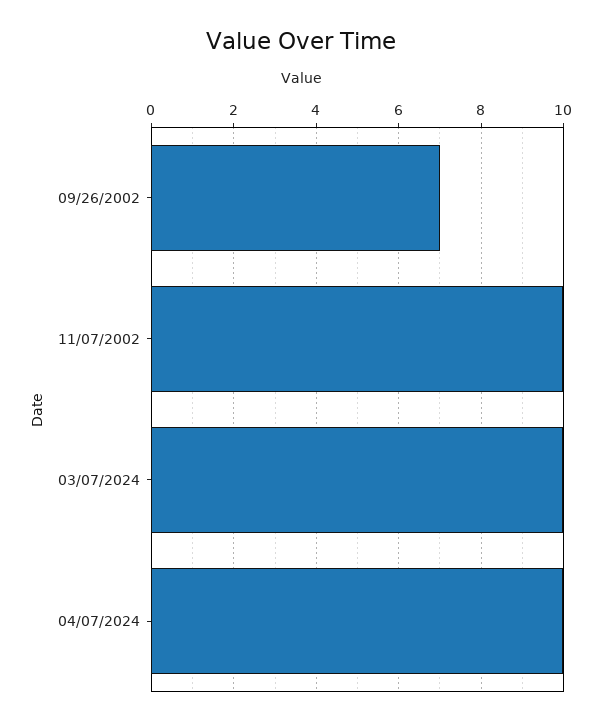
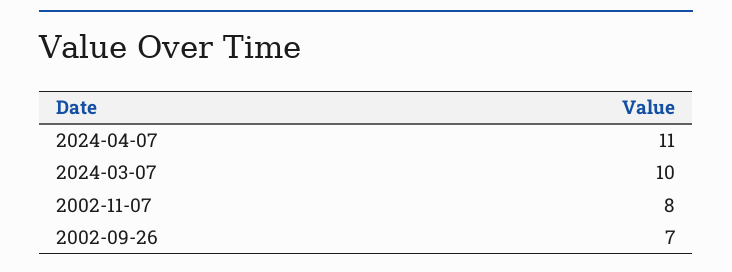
11/07/2002: 10 -> 8
04/07/2024: 10 -> 11

